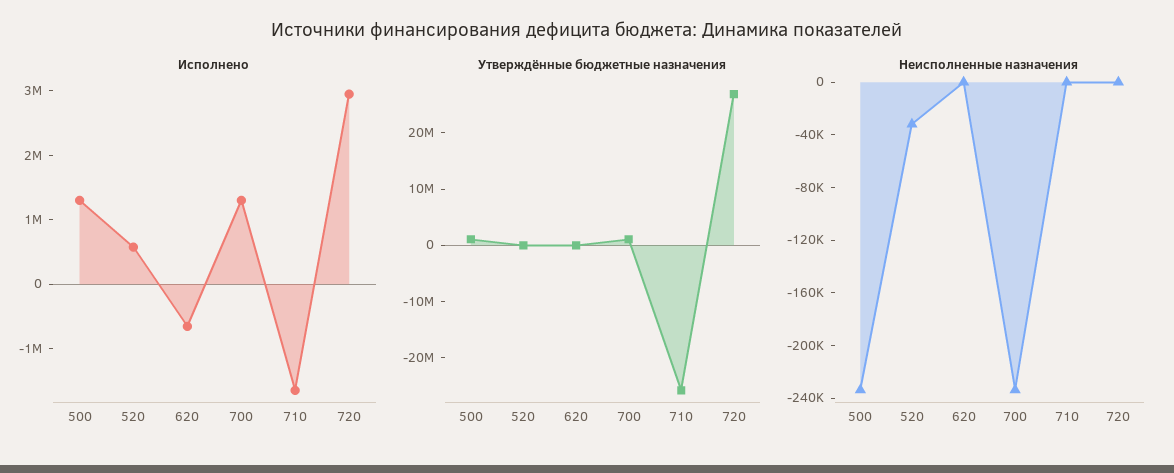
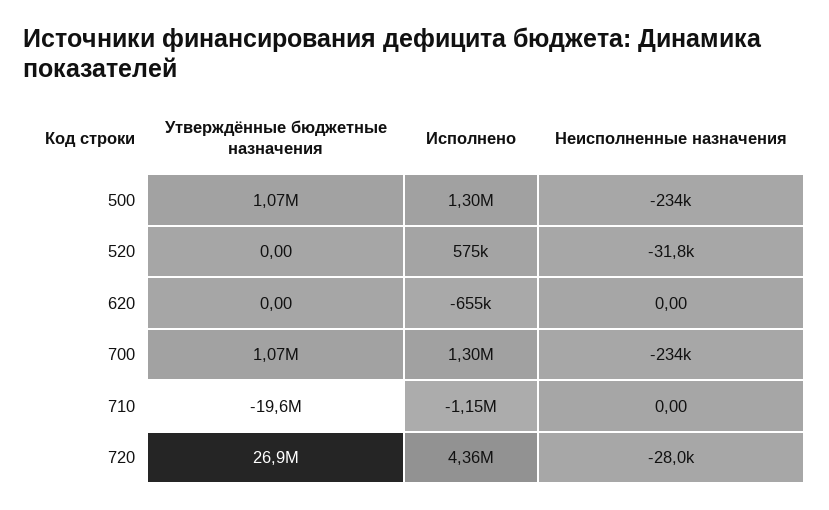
Исполнено, 710: -1600000 -> -1150000
Исполнено, 720: 3000000 -> 4360000
Утверждённые бюджетные назначения, 710: -26000000 -> -19600000
Неисполненные назначения, 720: 0 -> -28000

